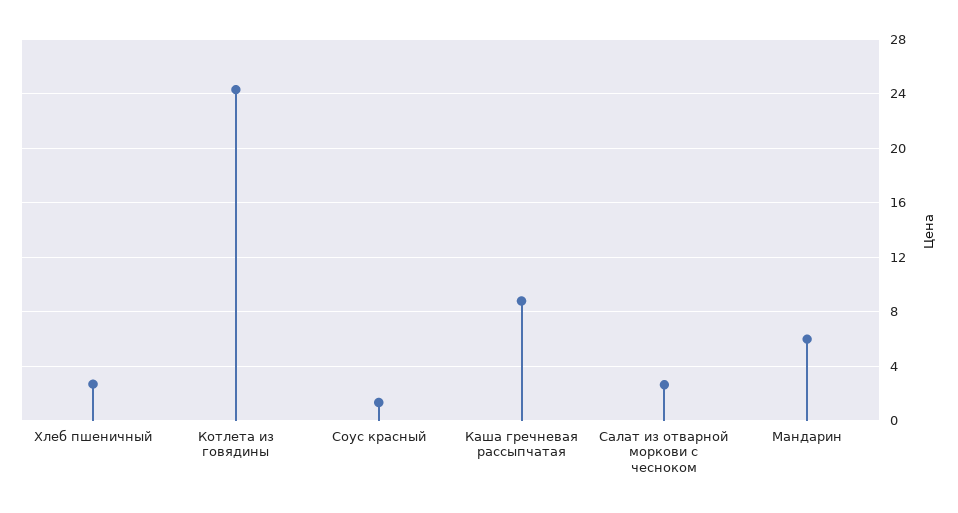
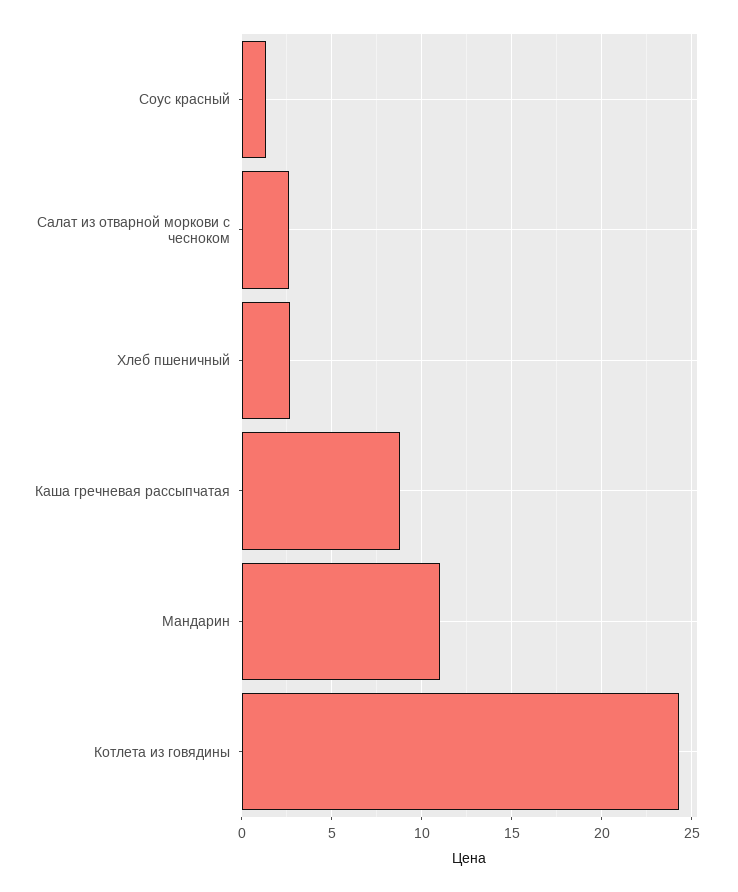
Мандарин: 6 -> 11

